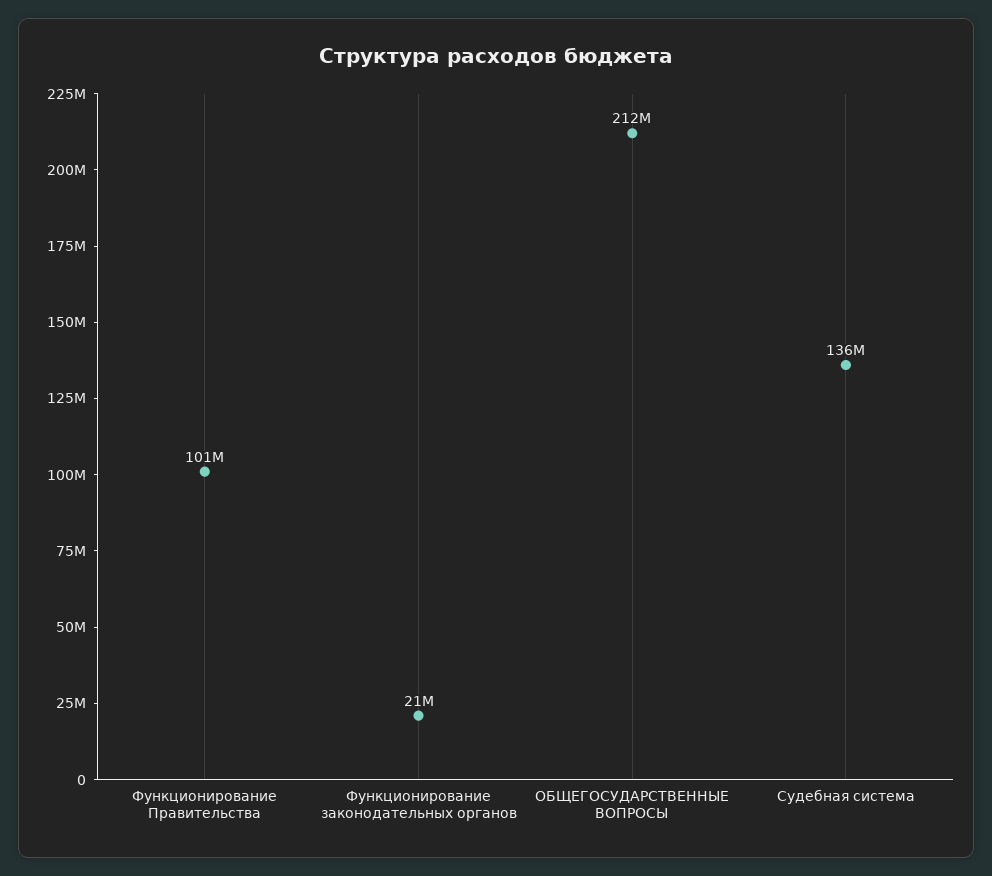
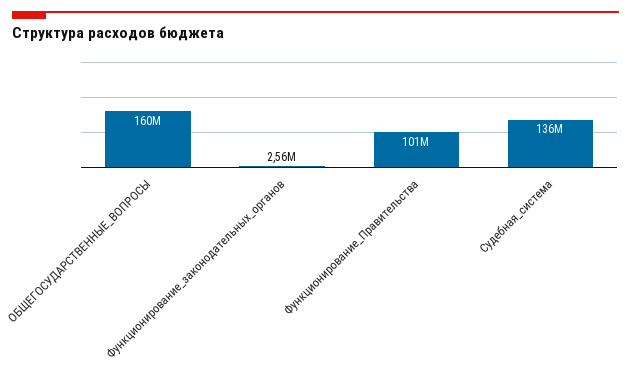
Функционирование законодательных органов: 21000000 -> 2560000
ОБЩЕГОСУДАРСТВЕННЫЕ ВОПРОСЫ: 212000000 -> 160000000

